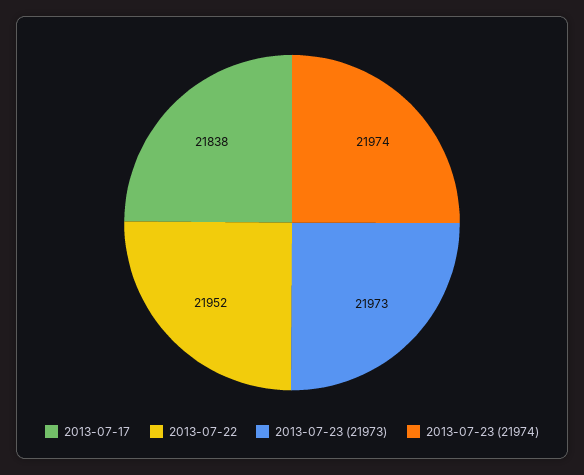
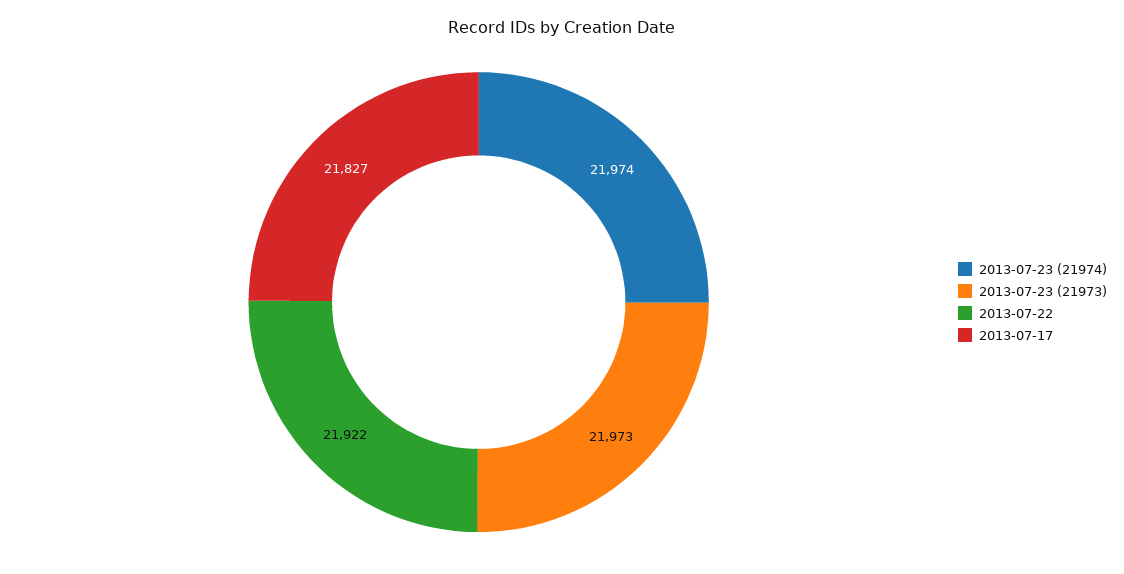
2013-07-17: 21838 -> 21827
2013-07-22: 21952 -> 21922

